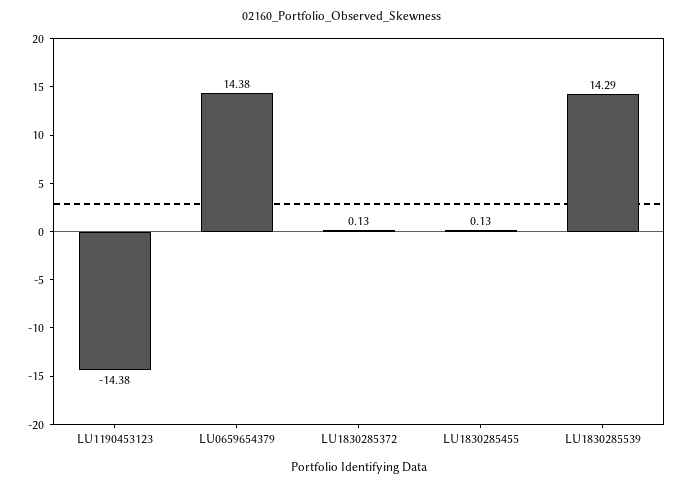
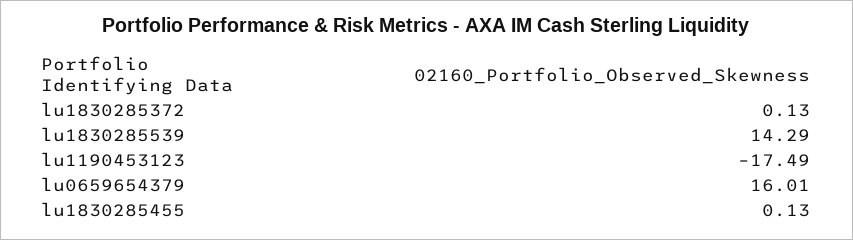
LU1190453123: -14.38 -> -17.49
LU0659654379: 14.38 -> 16.01

